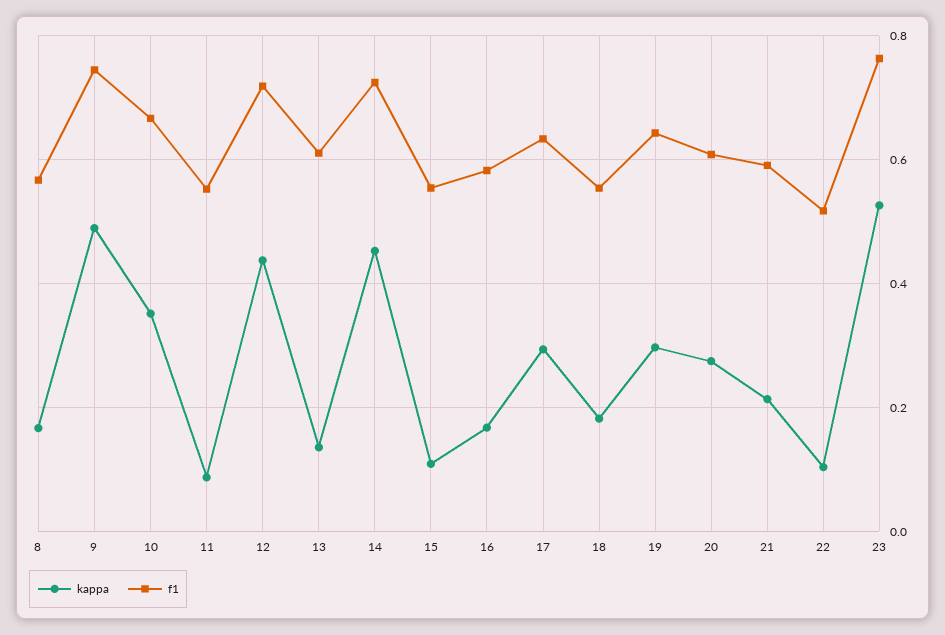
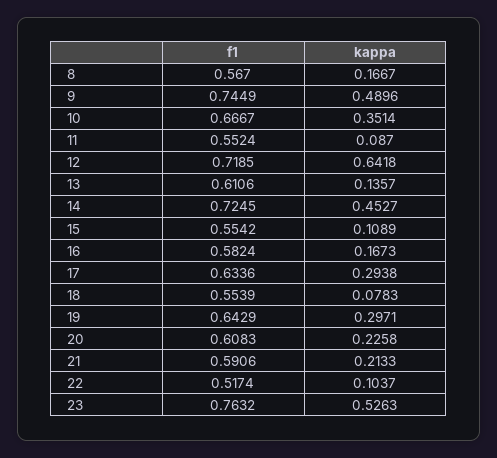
kappa, 12: 0.44 -> 0.6418
kappa, 18: 0.18 -> 0.0783
kappa, 20: 0.28 -> 0.2258

